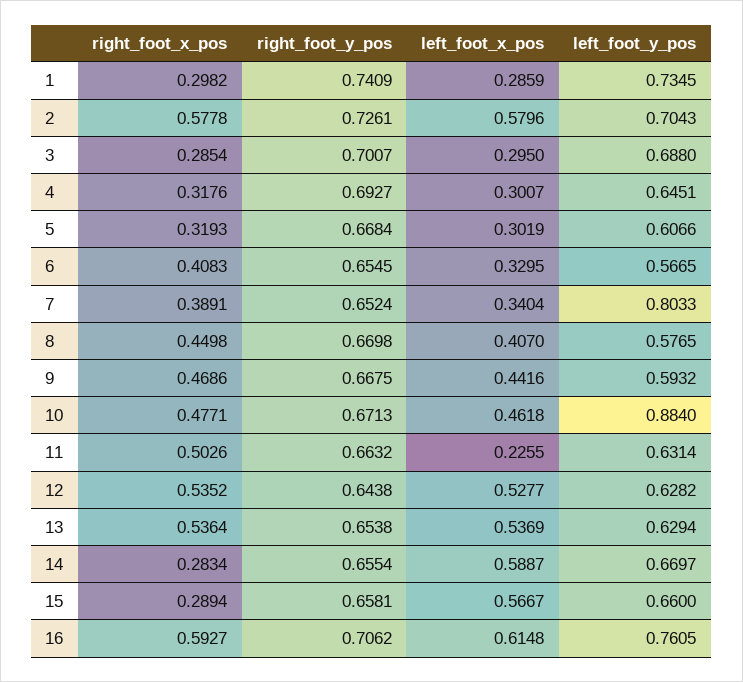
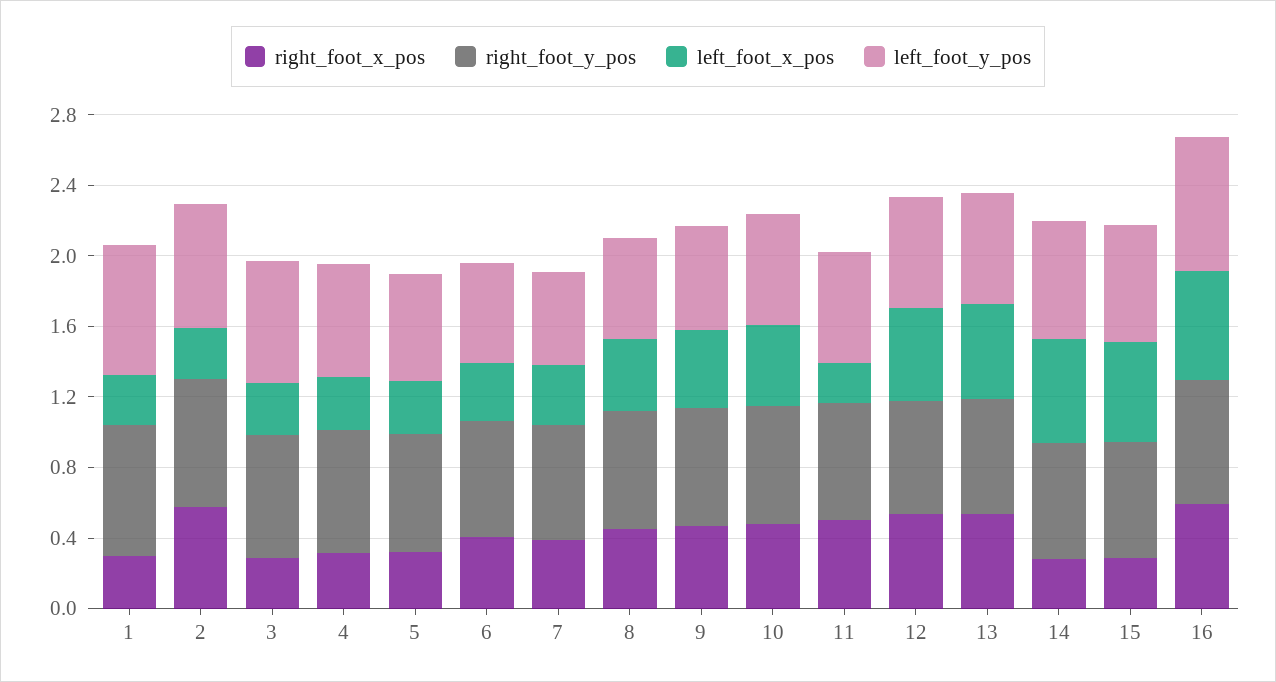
left_foot_x_pos, 2: 0.5796 -> 0.3
left_foot_y_pos, 7: 0.8033 -> 0.5
left_foot_y_pos, 10: 0.884 -> 0.6

